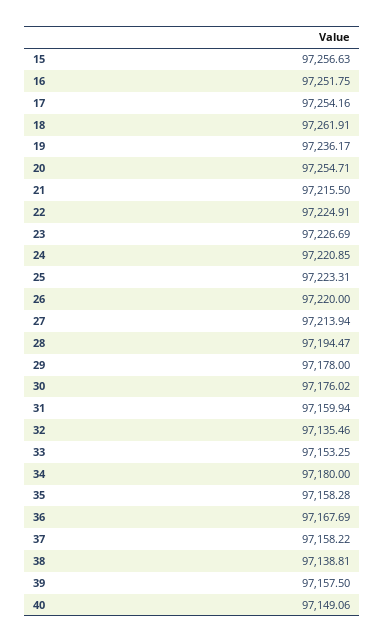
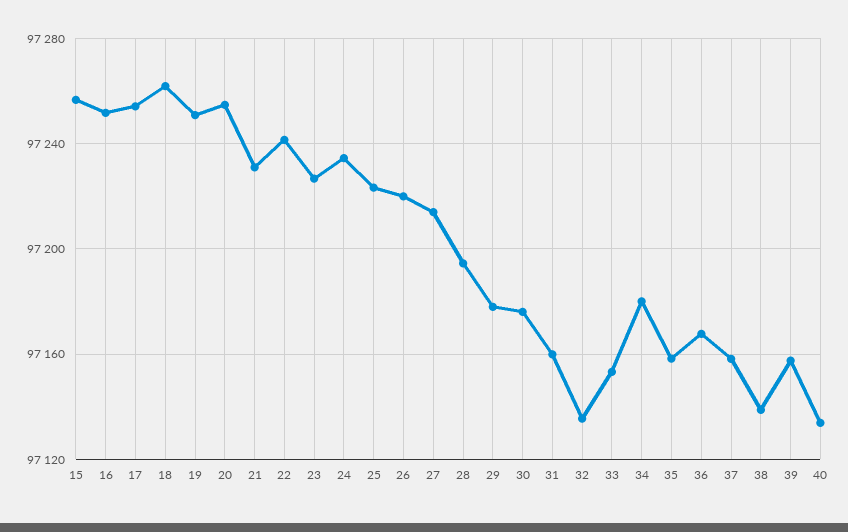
19: 97236.17 -> 97250
21: 97215.5 -> 97230
22: 97224.91 -> 97240
24: 97220.85 -> 97235
40: 97149.06 -> 97135

